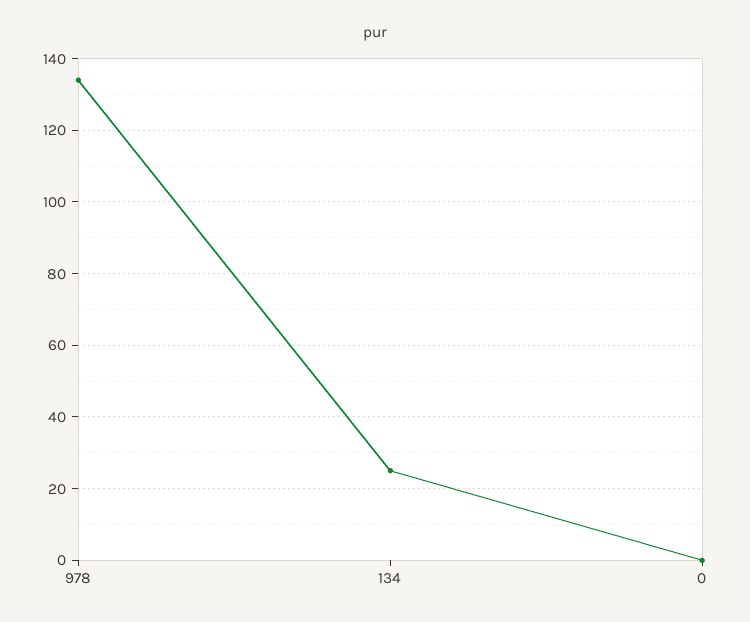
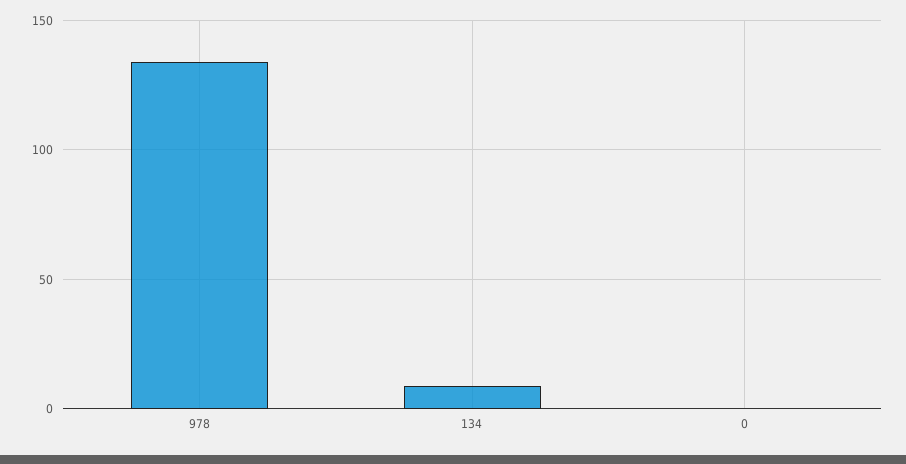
134: 25 -> 10

